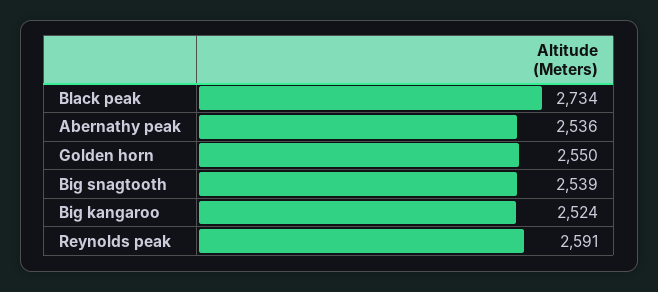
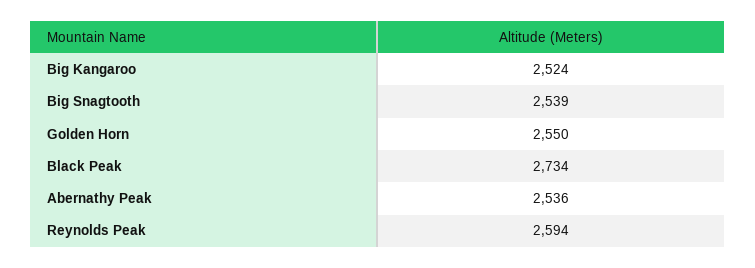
Reynolds peak: 2591 -> 2594

